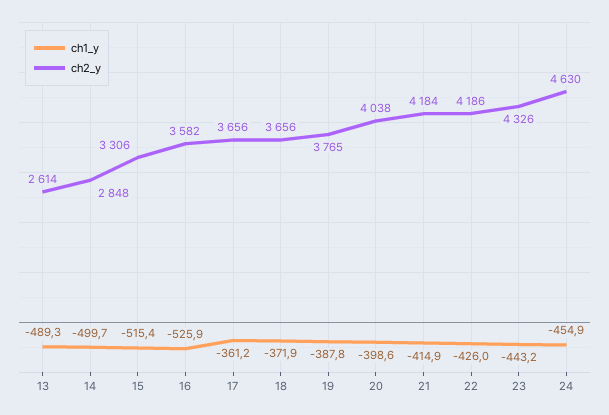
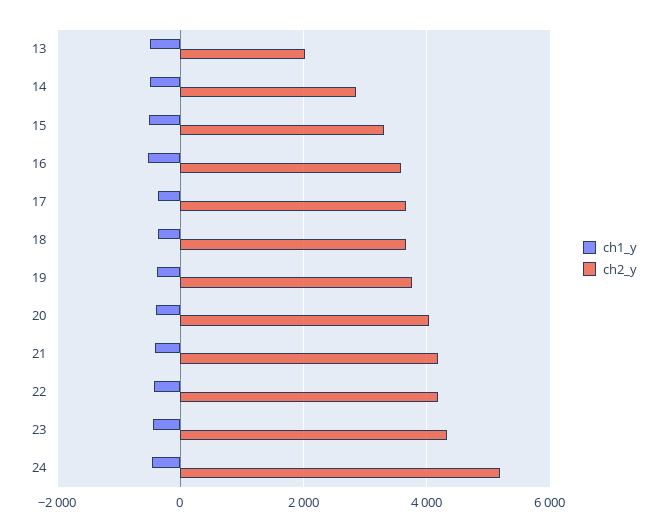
ch2_y, 13: 2614 -> 2000
ch2_y, 24: 4630 -> 5200

